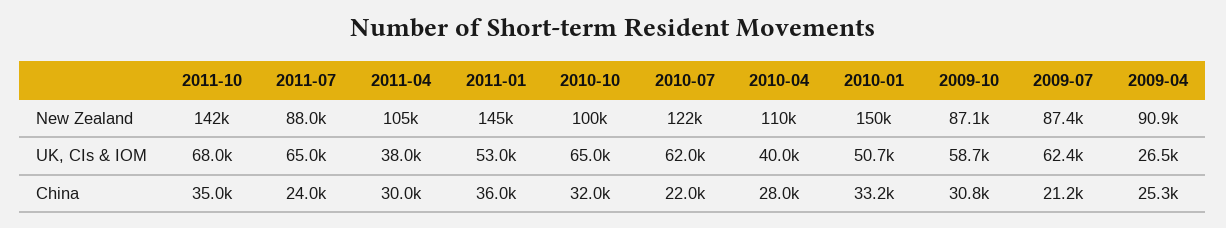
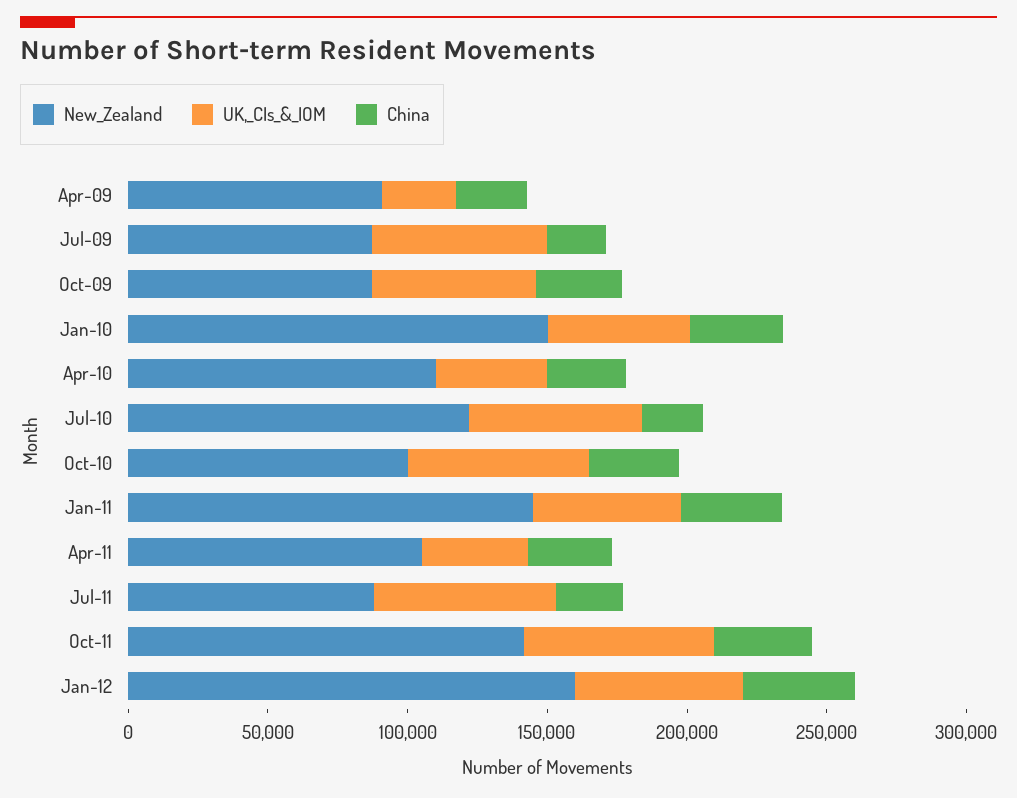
New Zealand, Jan-12: none -> 160000
UK, CIs & IOM, Jan-12: none -> 60000
China, Jan-12: none -> 40000

